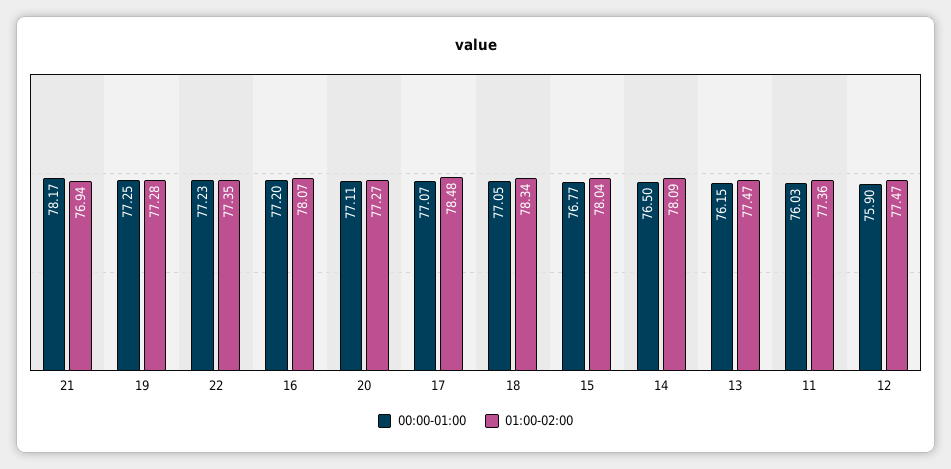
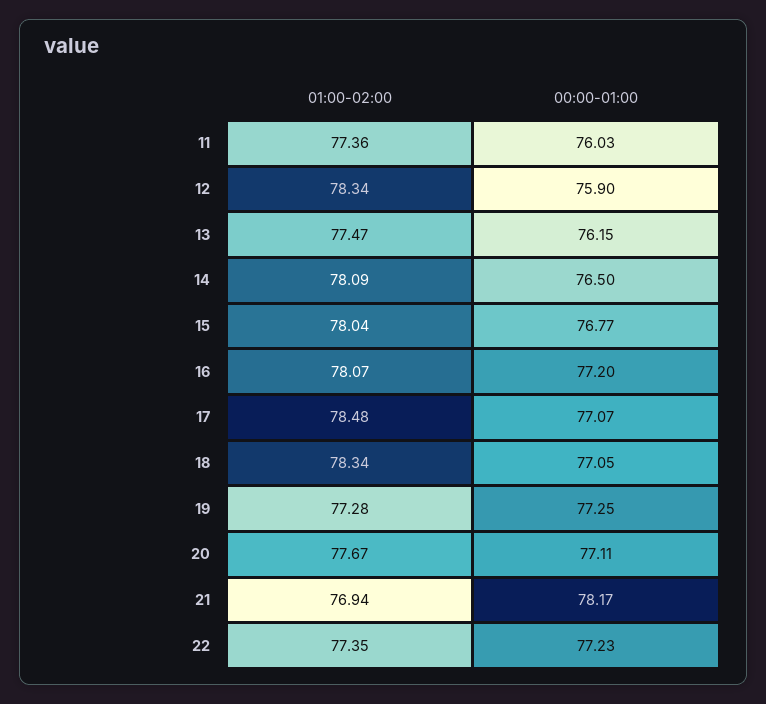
01:00-02:00, 20: 77.27 -> 77.67
01:00-02:00, 12: 77.47 -> 78.34

